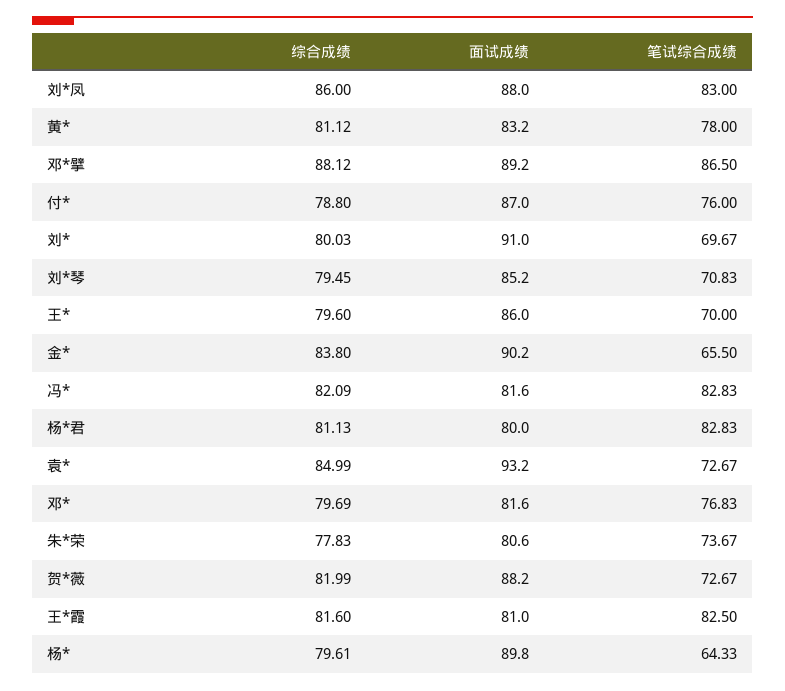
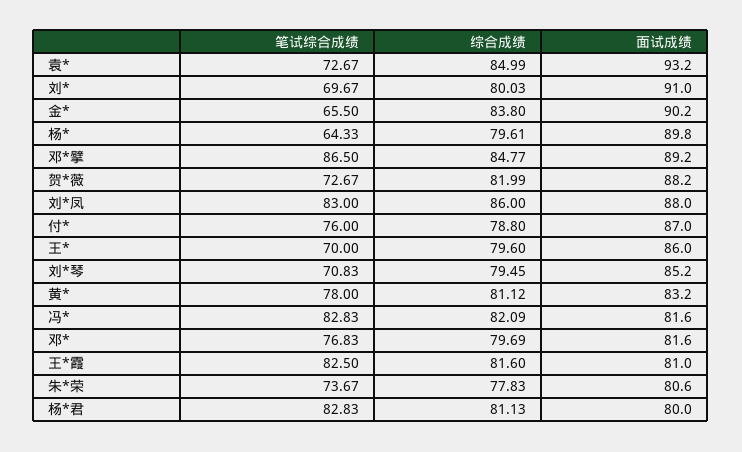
综合成绩, 邓*擘: 88.12 -> 84.77

